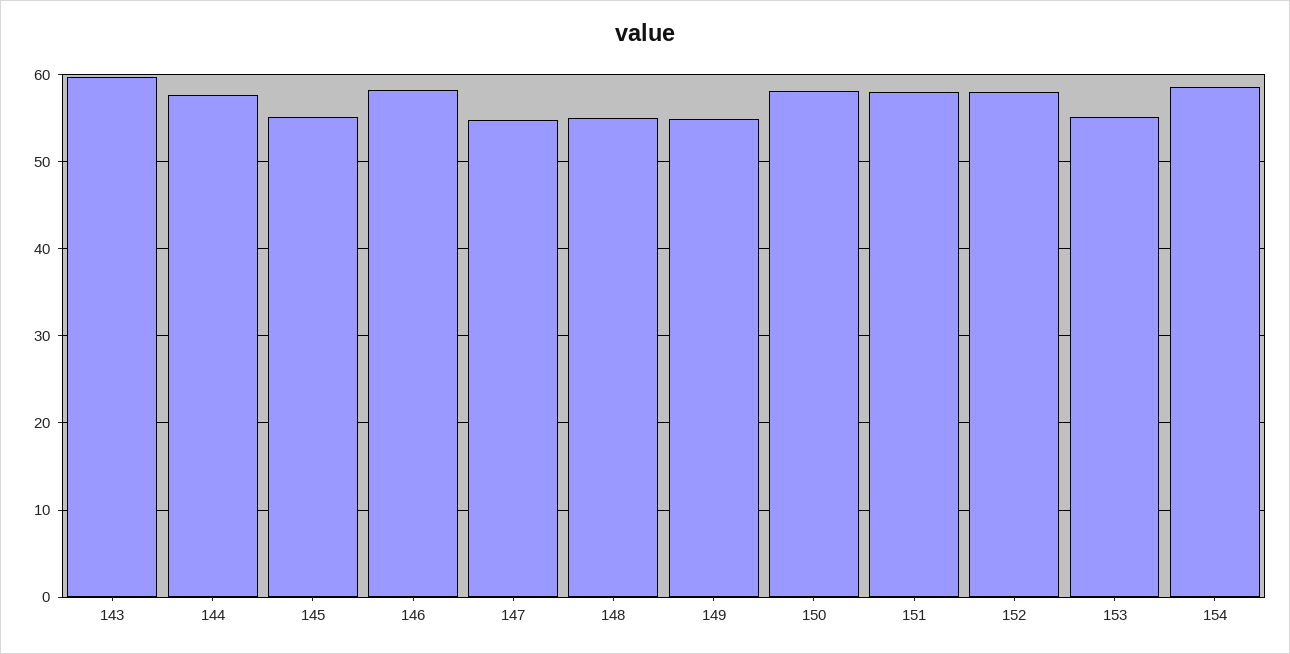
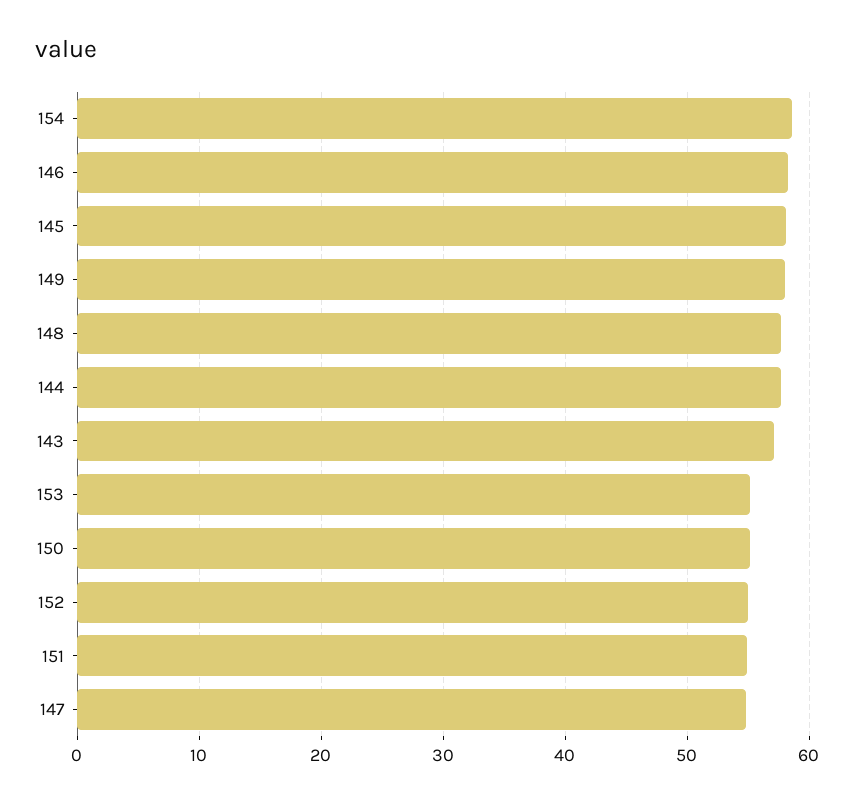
143: 60 -> 57
145: 55 -> 58
148: 55 -> 58
149: 55 -> 58
150: 58 -> 55
151: 58 -> 55
152: 58 -> 55

